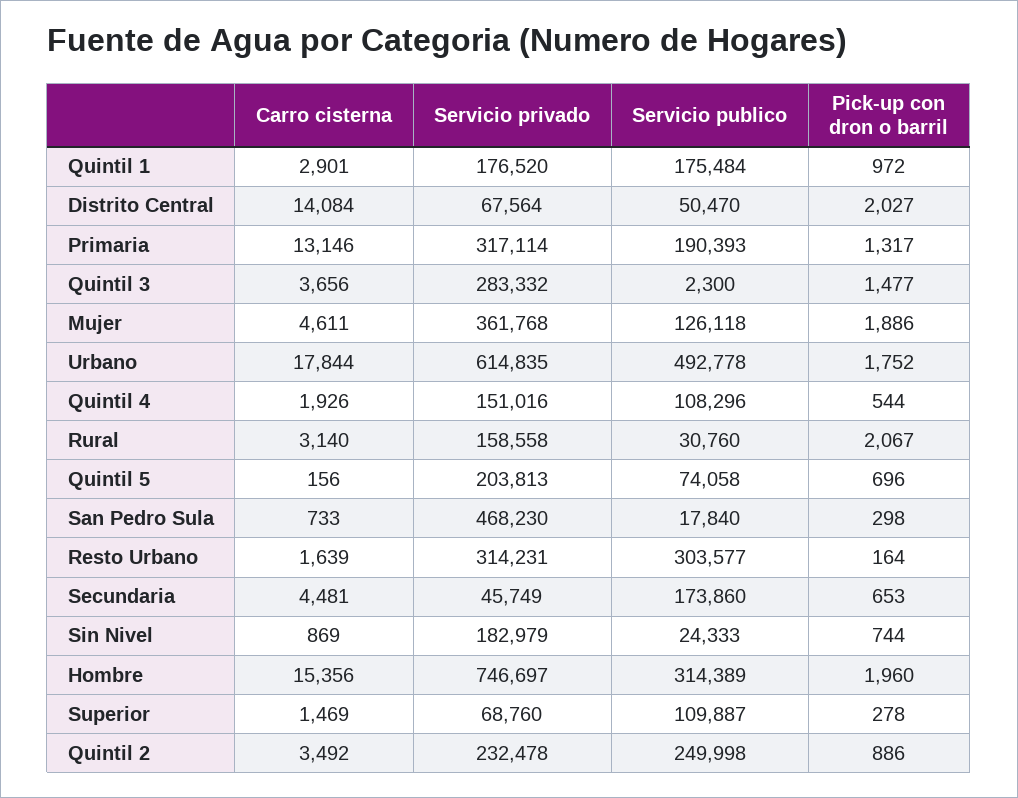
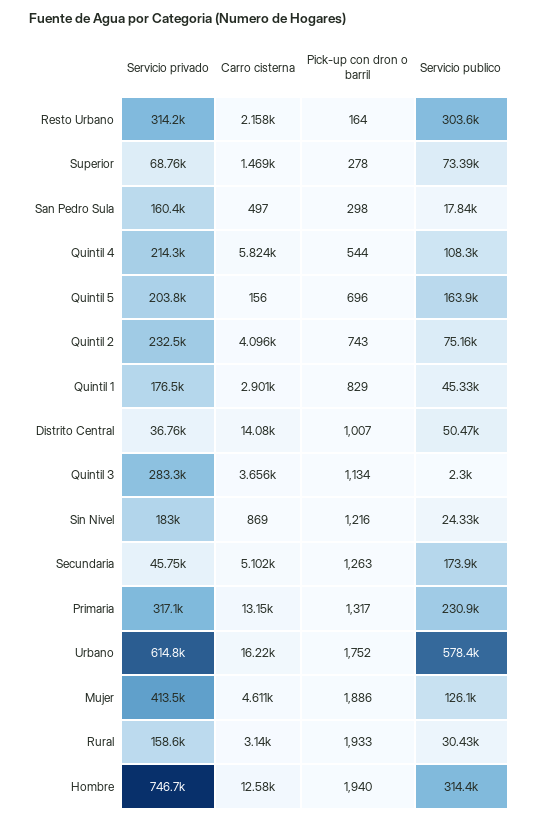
Servicio publico, Quintil 1: 175484 -> 45330
Pick-up con dron o barril, Quintil 1: 972 -> 829
Servicio privado, Distrito Central: 67564 -> 36760
Pick-up con dron o barril, Distrito Central: 2027 -> 1007
Servicio publico, Primaria: 190393 -> 230900
Pick-up con dron o barril, Quintil 3: 1477 -> 1134
Servicio privado, Mujer: 361768 -> 413500
Carro cisterna, Urbano: 17844 -> 16220
Servicio publico, Urbano: 492778 -> 578400
Carro cisterna, Quintil 4: 1926 -> 5824
Servicio privado, Quintil 4: 151016 -> 214300
Servicio publico, Rural: 30760 -> 30430
Pick-up con dron o barril, Rural: 2067 -> 1933
Servicio publico, Quintil 5: 74058 -> 163900
Carro cisterna, San Pedro Sula: 733 -> 497
Servicio privado, San Pedro Sula: 468230 -> 160400
Carro cisterna, Resto Urbano: 1639 -> 2158
Carro cisterna, Secundaria: 4481 -> 5102
Pick-up con dron o barril, Secundaria: 653 -> 1263
Pick-up con dron o barril, Sin Nivel: 744 -> 1216
Carro cisterna, Hombre: 15356 -> 12580
Pick-up con dron o barril, Hombre: 1960 -> 1940
Servicio publico, Superior: 109887 -> 73390
Carro cisterna, Quintil 2: 3492 -> 4096
Servicio publico, Quintil 2: 249998 -> 75160
Pick-up con dron o barril, Quintil 2: 886 -> 743

